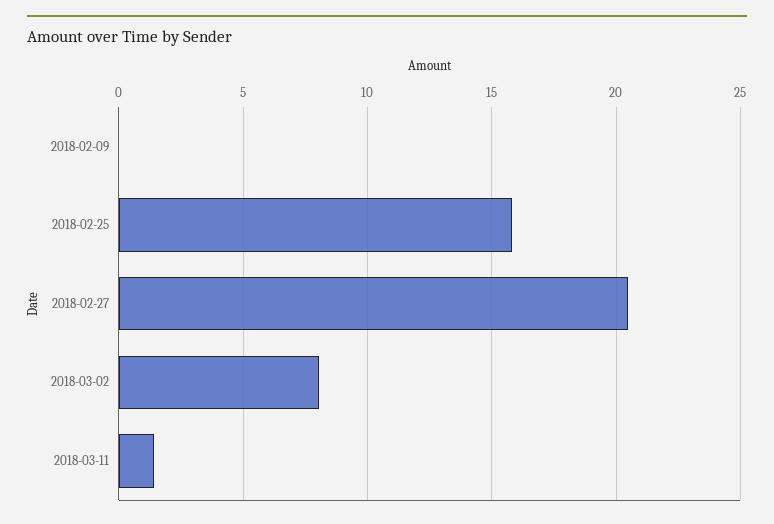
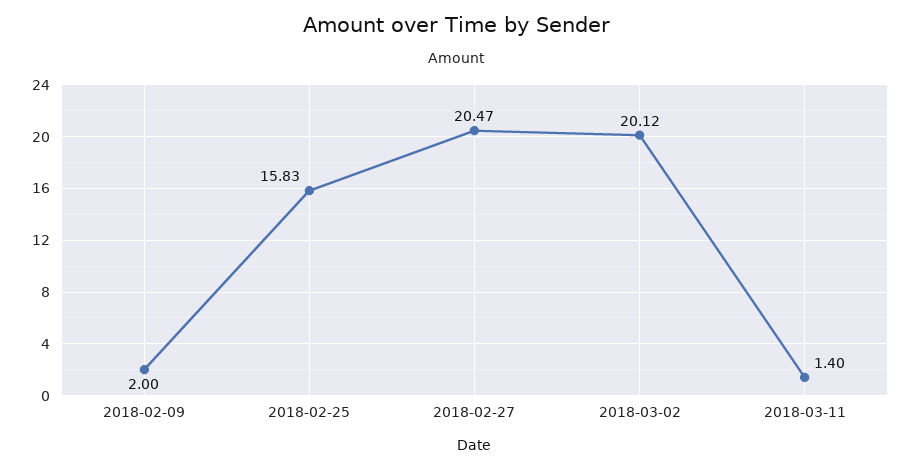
2018-02-09: 0 -> 2
2018-03-02: 8 -> 20.12

